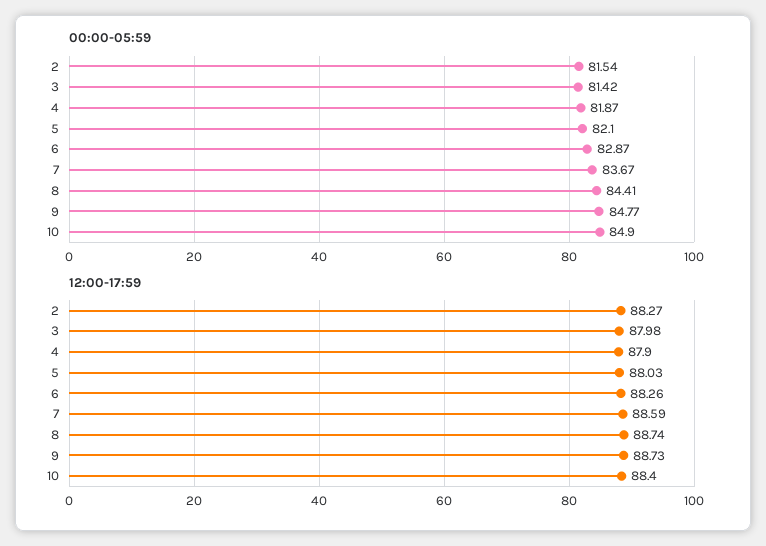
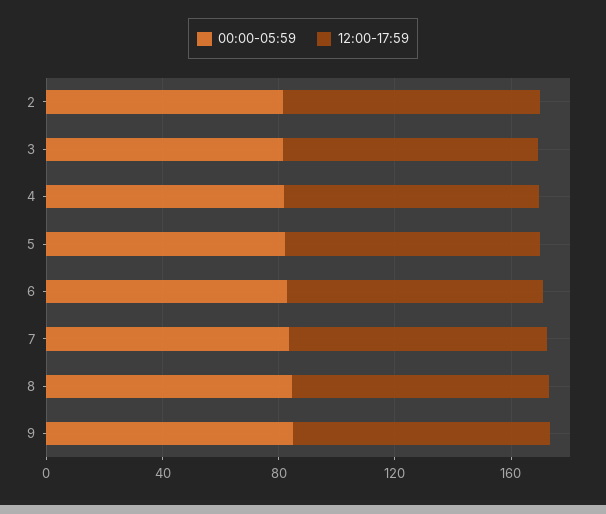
00:00-05:59, 10: 84.9 -> none
12:00-17:59, 10: 88.4 -> none

